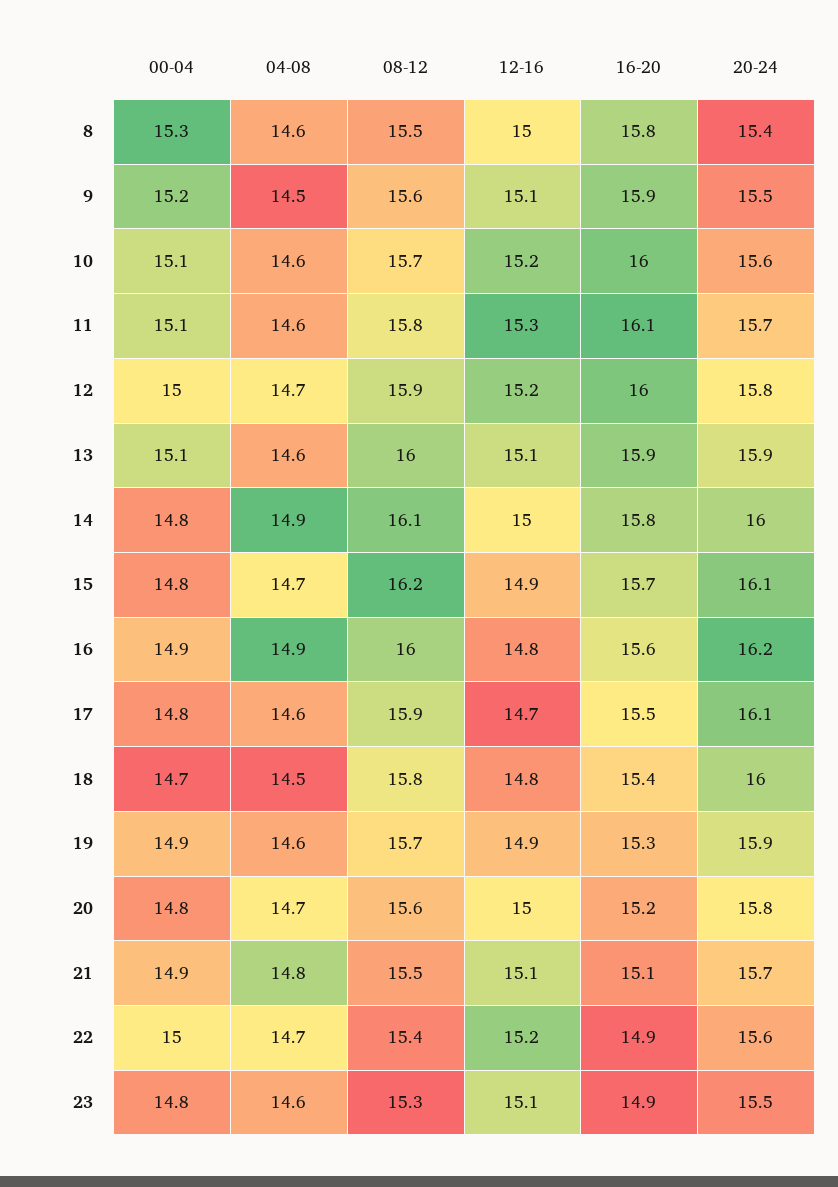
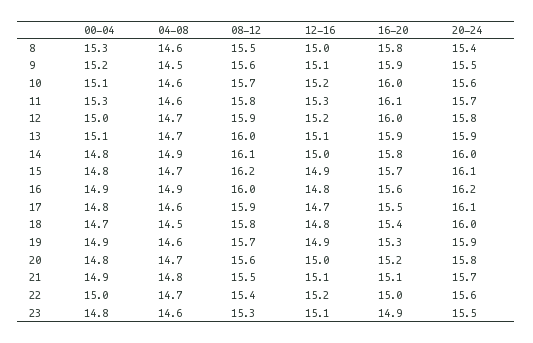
00-04, 11: 15.1 -> 15.3
04-08, 13: 14.6 -> 14.7
16-20, 22: 14.9 -> 15

